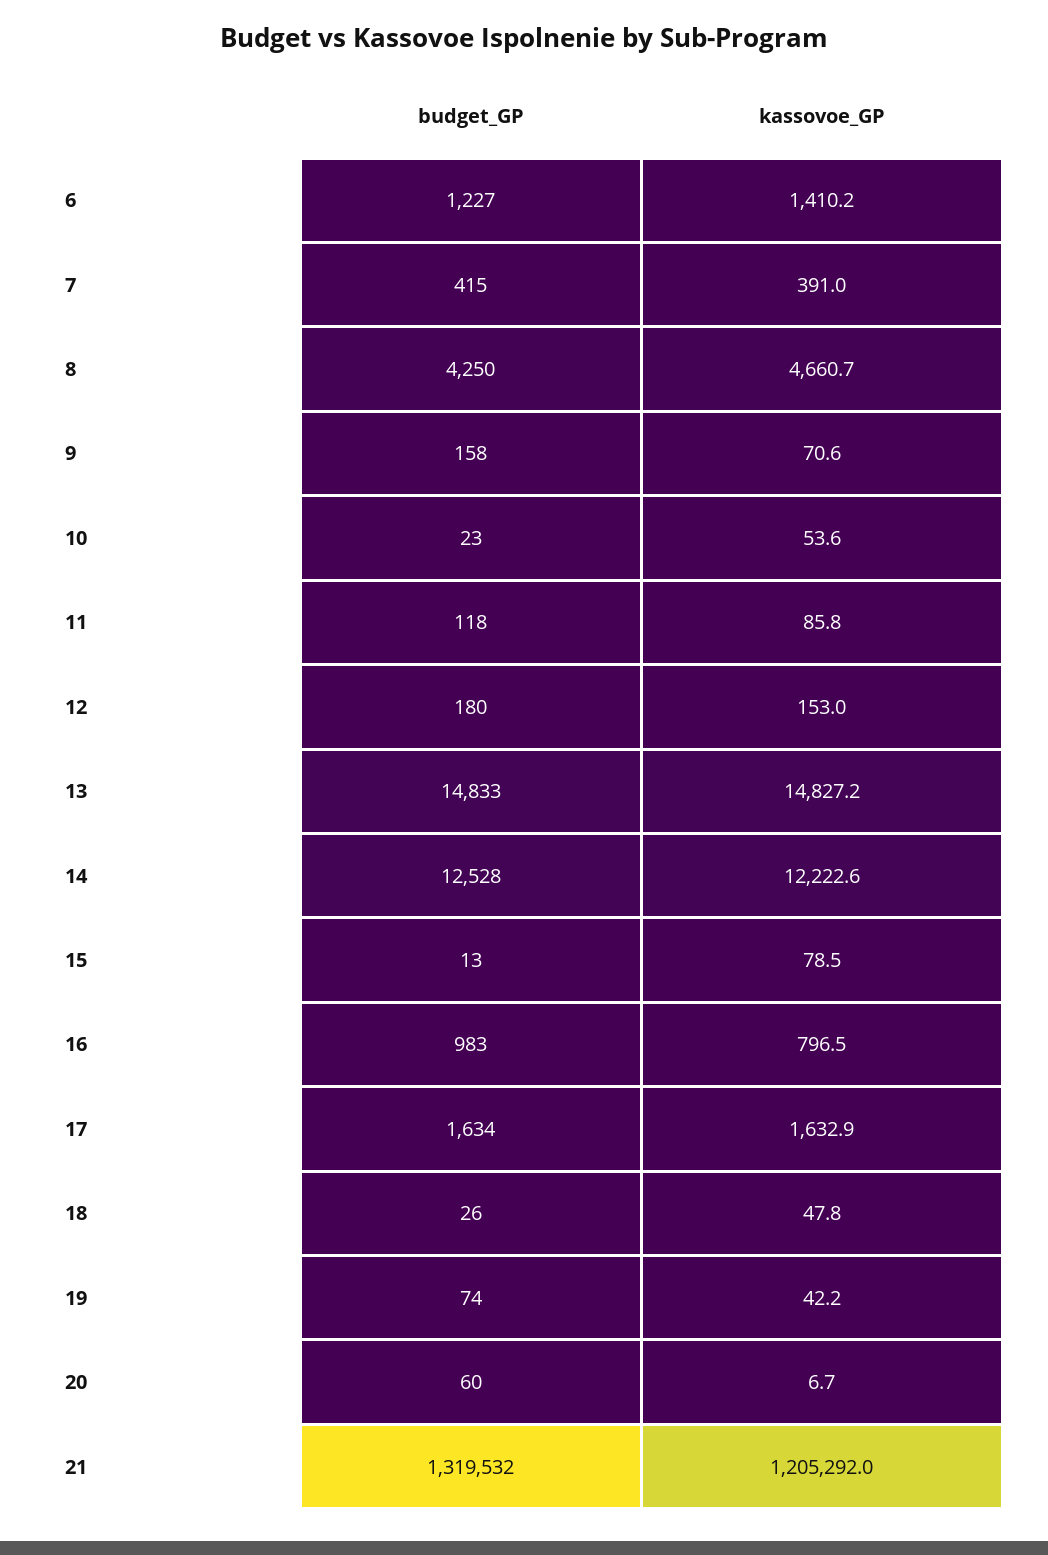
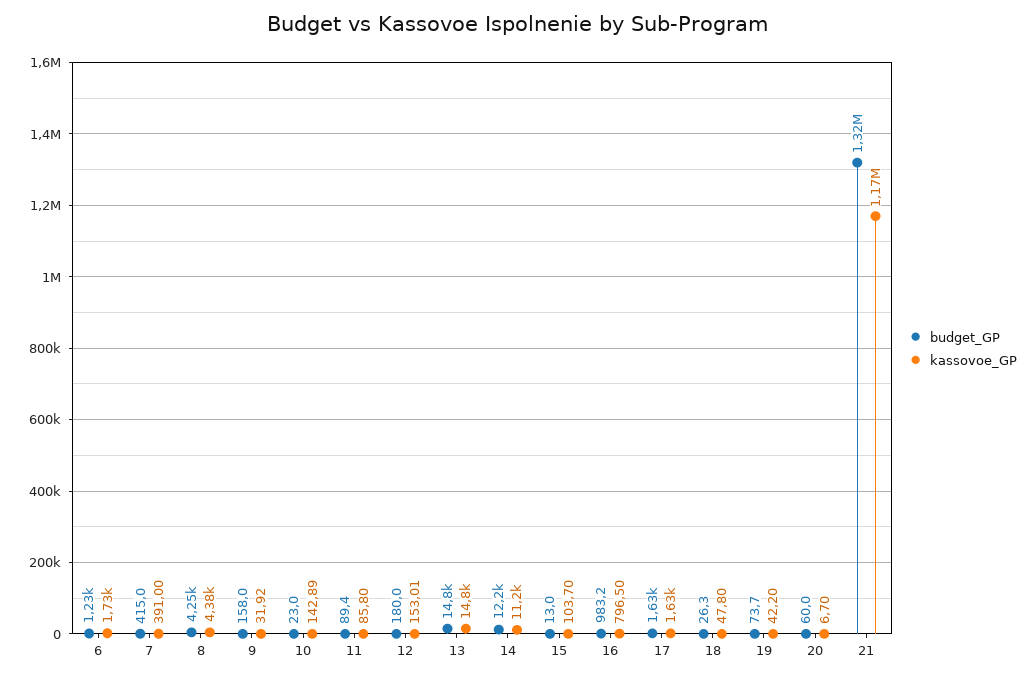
kassovoe_GP, 6: 1410.2 -> 1730
kassovoe_GP, 8: 4660.7 -> 4380
kassovoe_GP, 9: 70.6 -> 31.92
kassovoe_GP, 10: 53.6 -> 142.89
budget_GP, 11: 118 -> 89.4
budget_GP, 14: 12528 -> 12200
kassovoe_GP, 14: 12222.6 -> 11200
kassovoe_GP, 15: 78.5 -> 103.7
kassovoe_GP, 21: 1205292 -> 1170000

